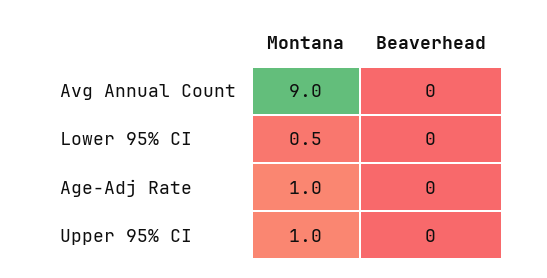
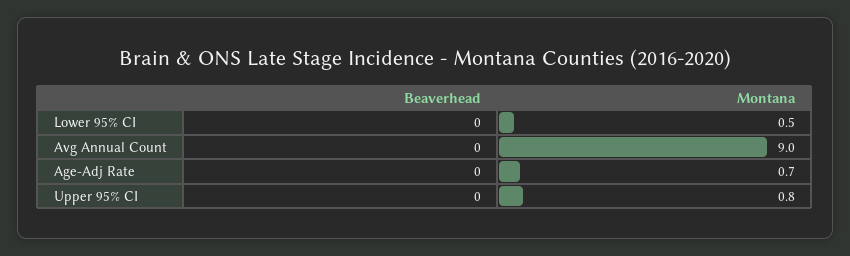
Montana, Age-Adj Rate: 1 -> 0.7
Montana, Upper 95% CI: 1 -> 0.8

